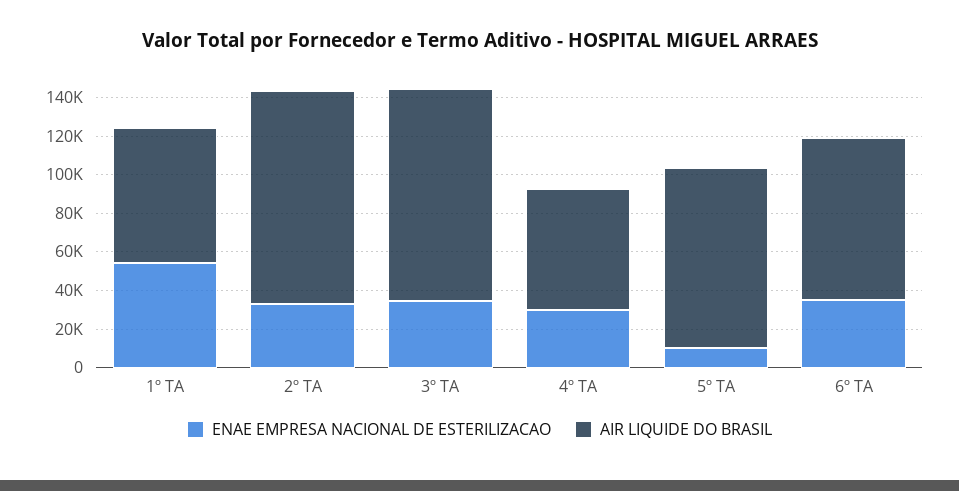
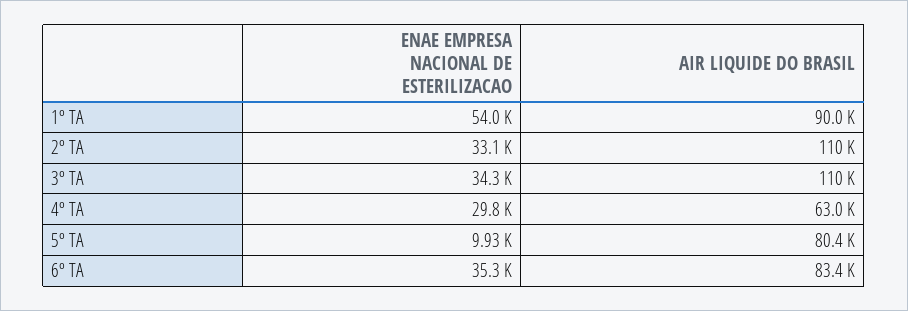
AIR LIQUIDE DO BRASIL, 1º TA: 70000 -> 90000
AIR LIQUIDE DO BRASIL, 5º TA: 95000 -> 80400

